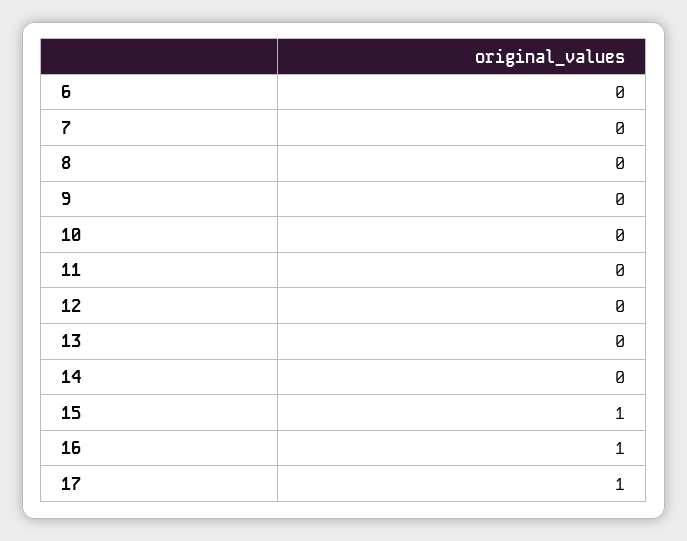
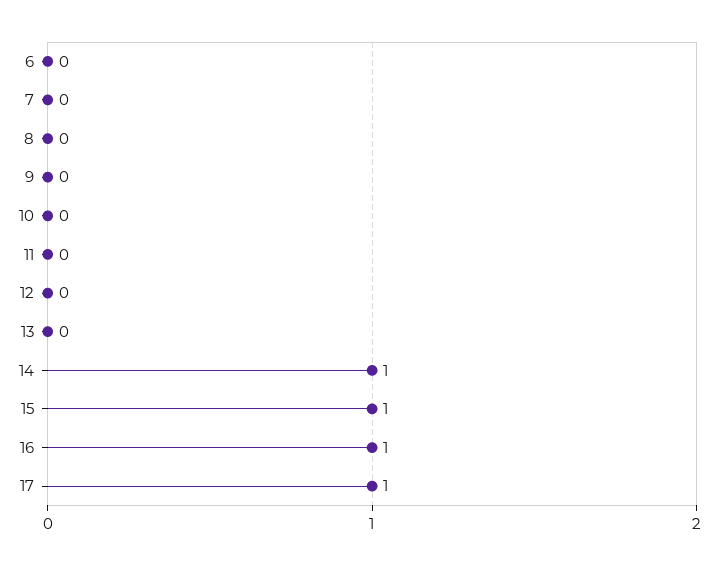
14: 0 -> 1

